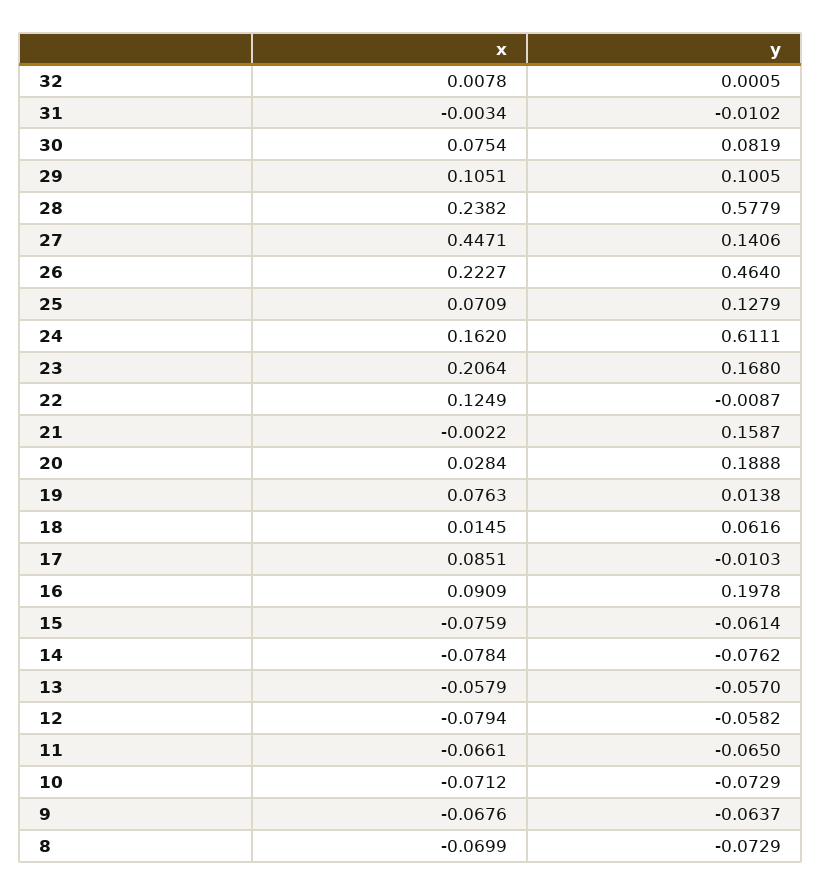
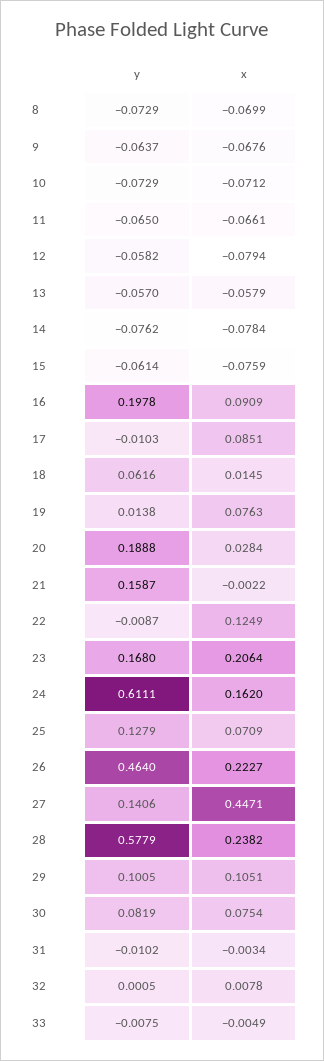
y, 33: none -> -0.0075
x, 33: none -> -0.0049

